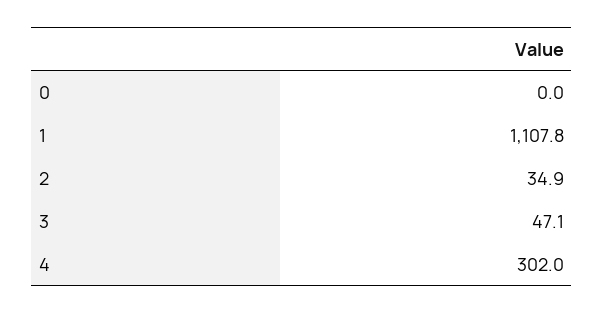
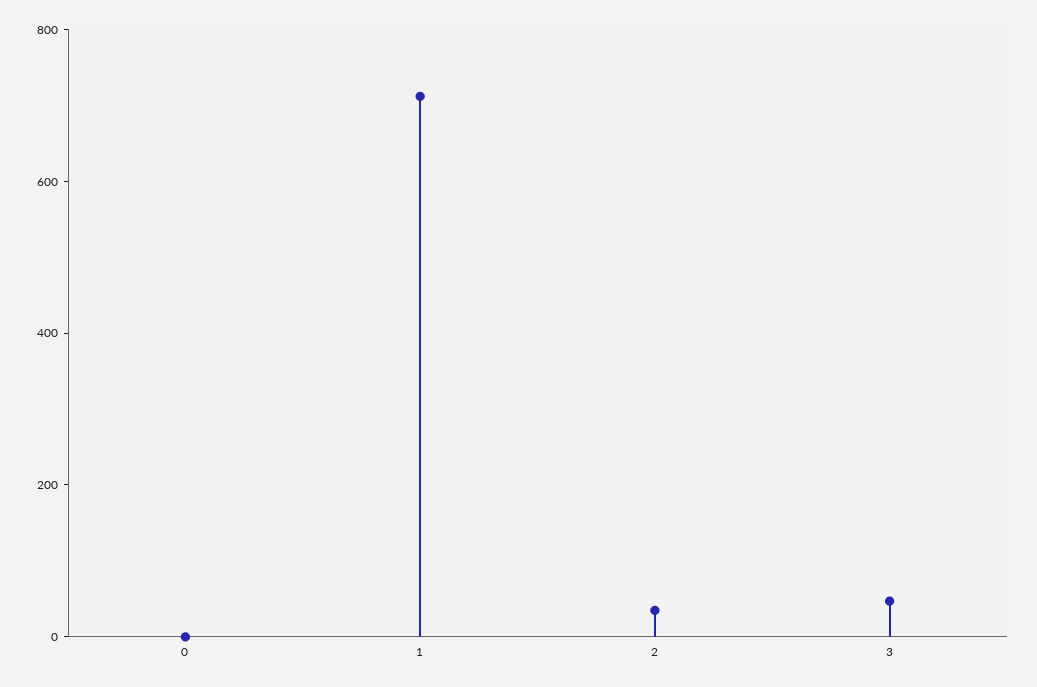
1: 1107.8 -> 700
4: 302 -> none

